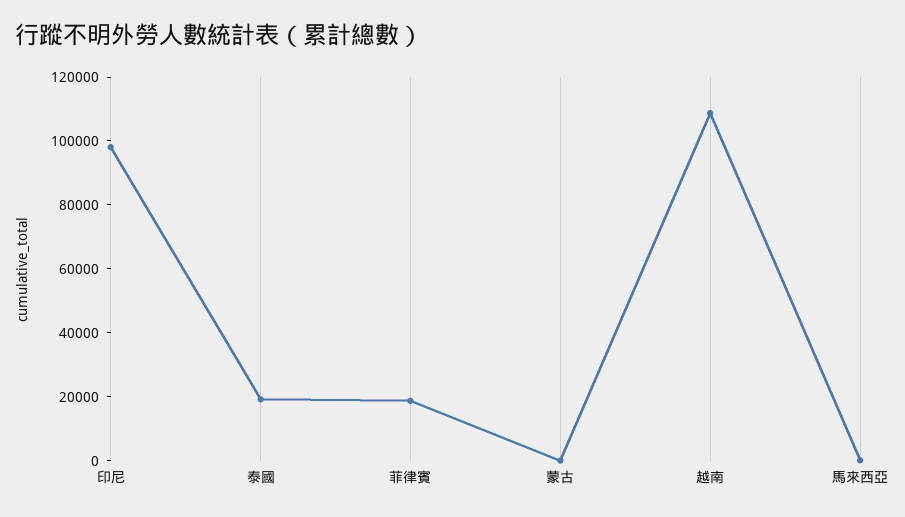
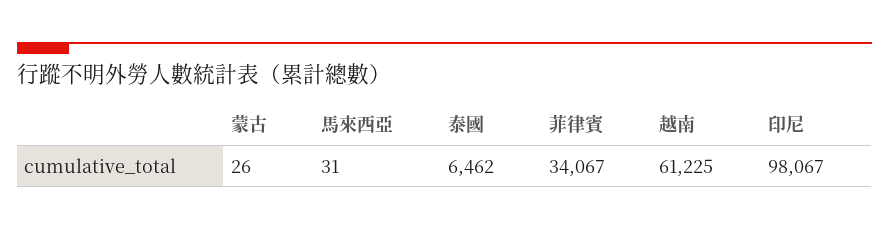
泰國: 20000 -> 6462
菲律賓: 20000 -> 34067
越南: 110000 -> 61225

